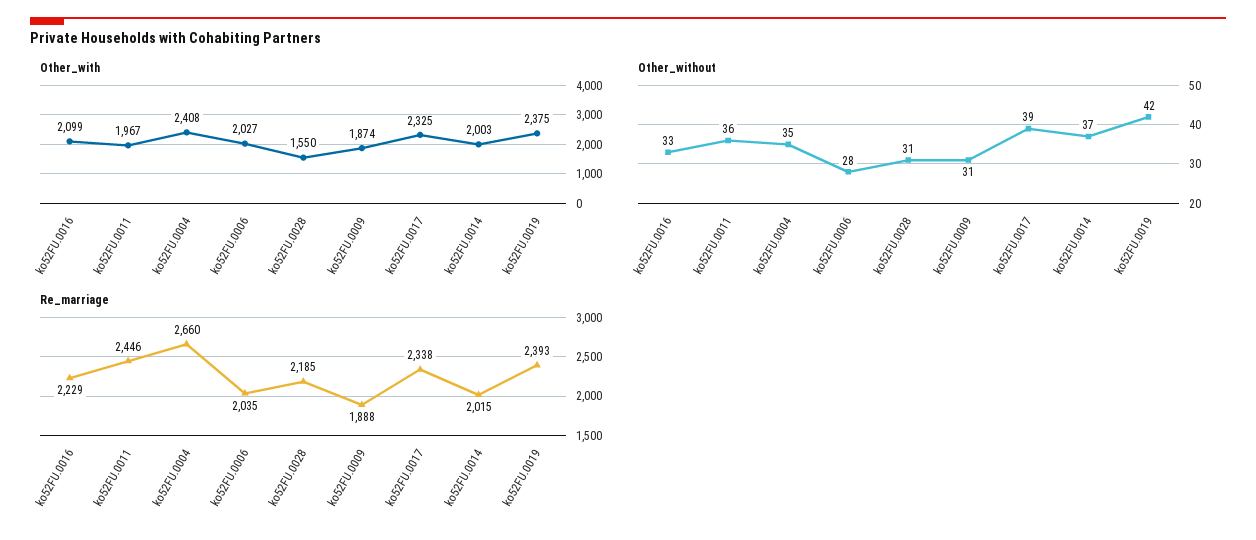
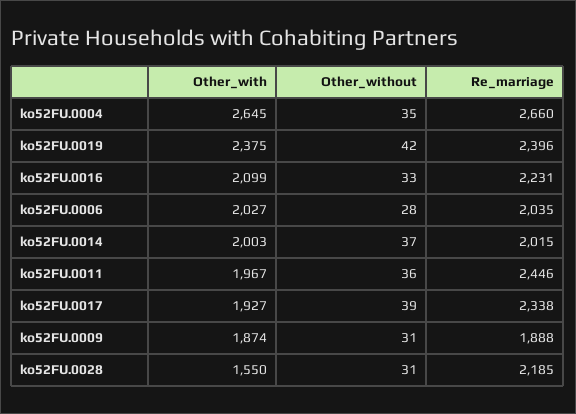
Other_with, ko52FU.0004: 2408 -> 2645
Other_with, ko52FU.0017: 2325 -> 1927
Re_marriage, ko52FU.0016: 2229 -> 2231
Re_marriage, ko52FU.0019: 2393 -> 2396

